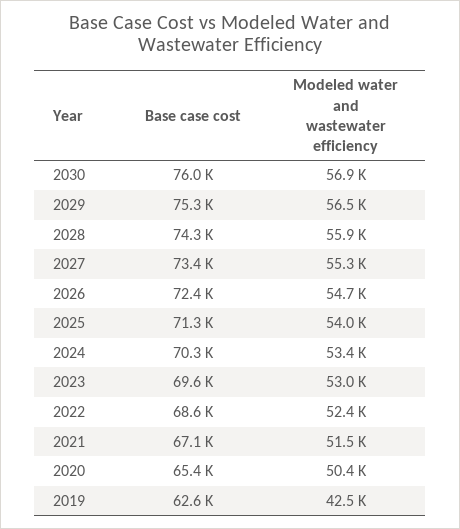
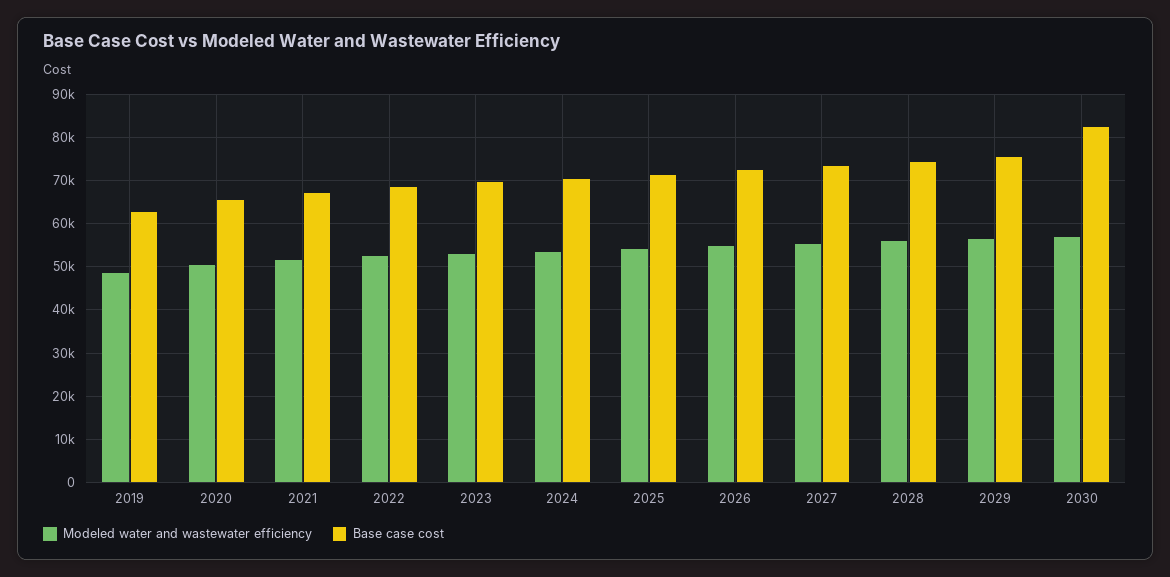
Base case cost, 2030: 76000 -> 82000
Modeled water and wastewater efficiency, 2019: 42500 -> 48000

